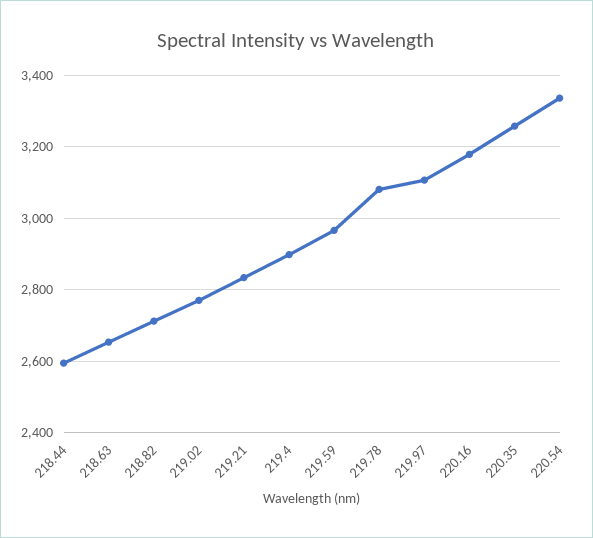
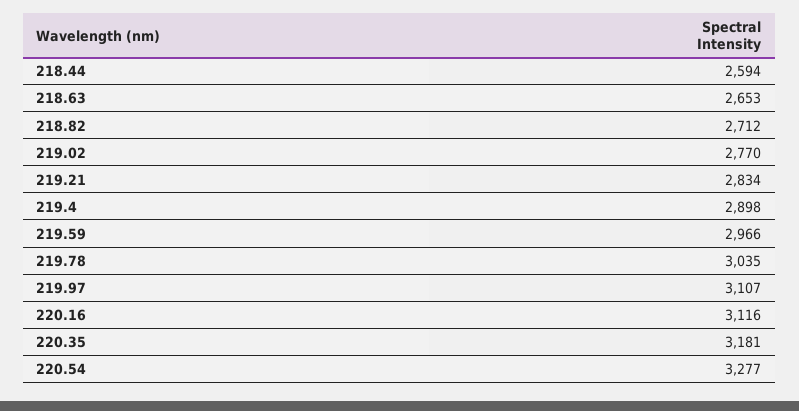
219.78: 3080 -> 3035
220.16: 3180 -> 3116
220.35: 3260 -> 3181
220.54: 3340 -> 3277

